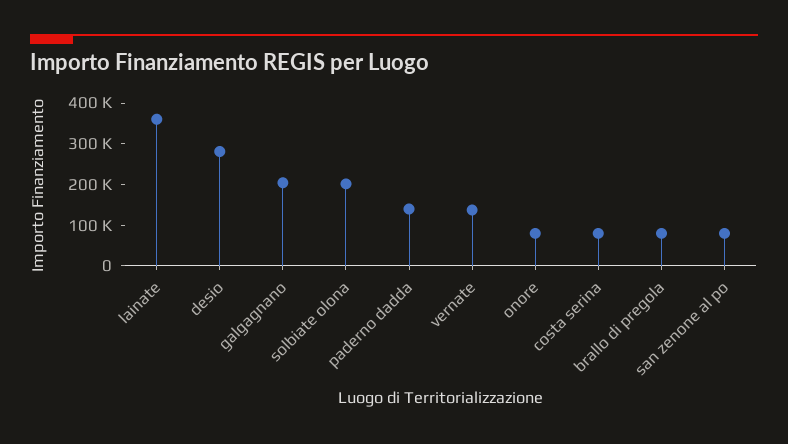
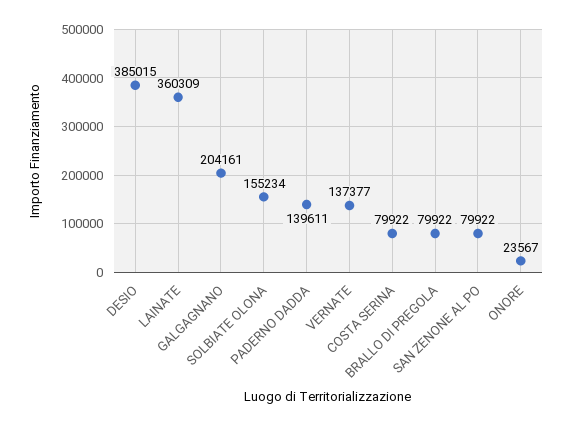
desio: 280000 -> 385015
solbiate olona: 200000 -> 155234
onore: 80000 -> 23567

